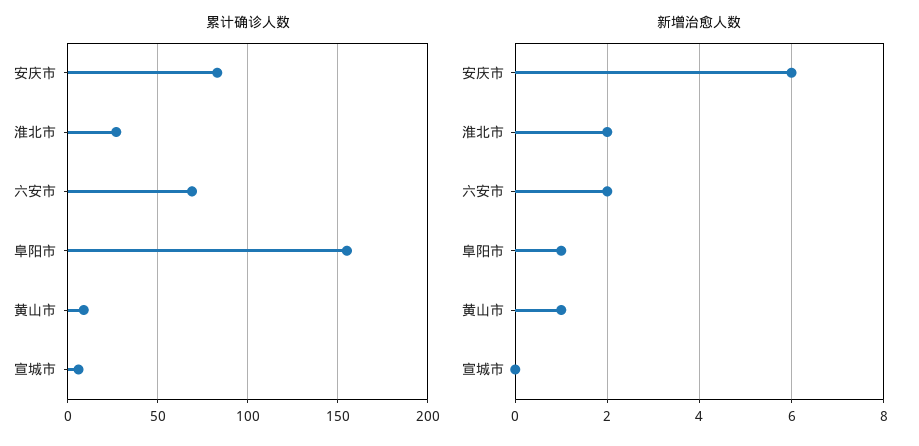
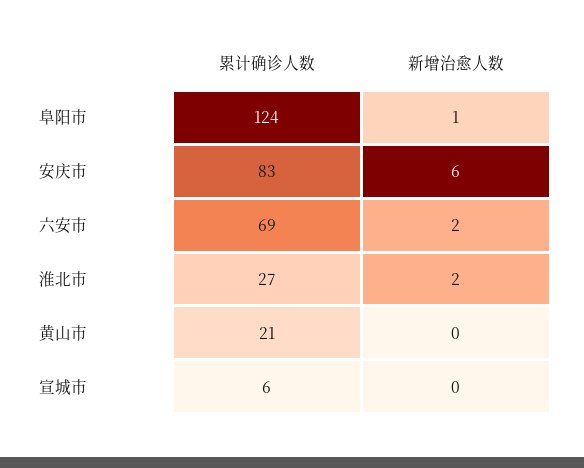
累计确诊人数, 阜阳市: 155 -> 124
累计确诊人数, 黄山市: 10 -> 21
新增治愈人数, 黄山市: 1 -> 0

